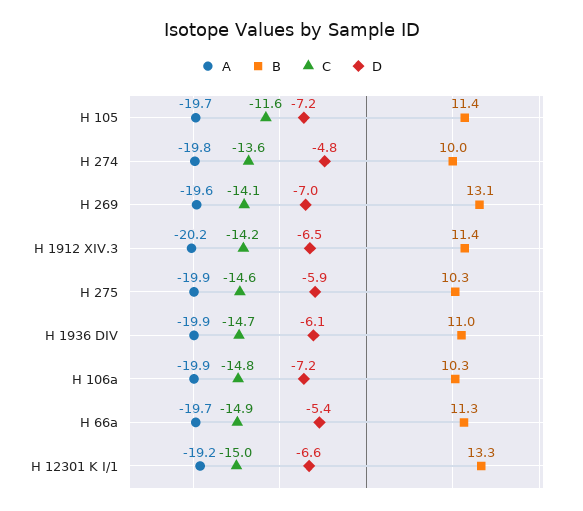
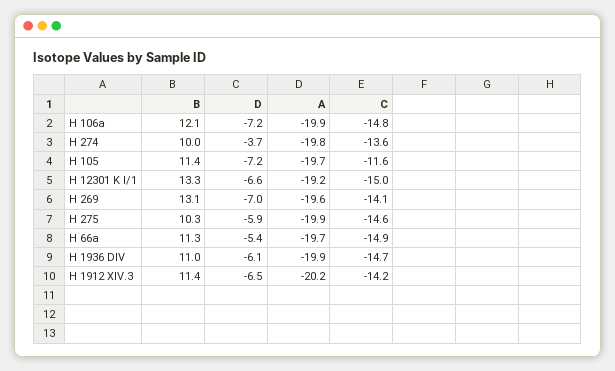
D, H 274: -4.8 -> -3.7
B, H 106a: 10.3 -> 12.1

